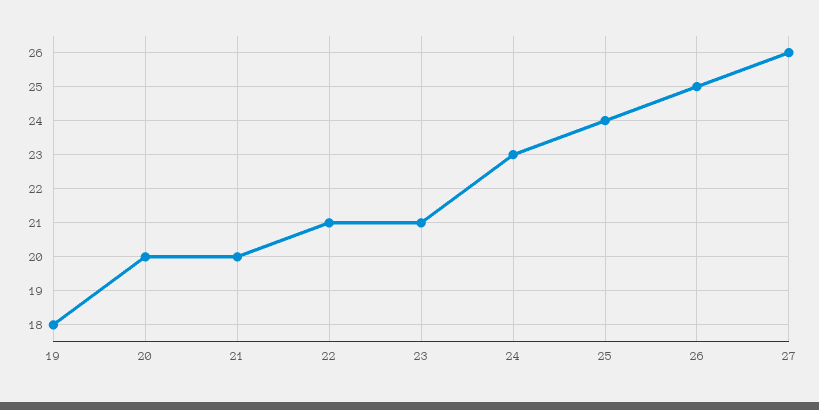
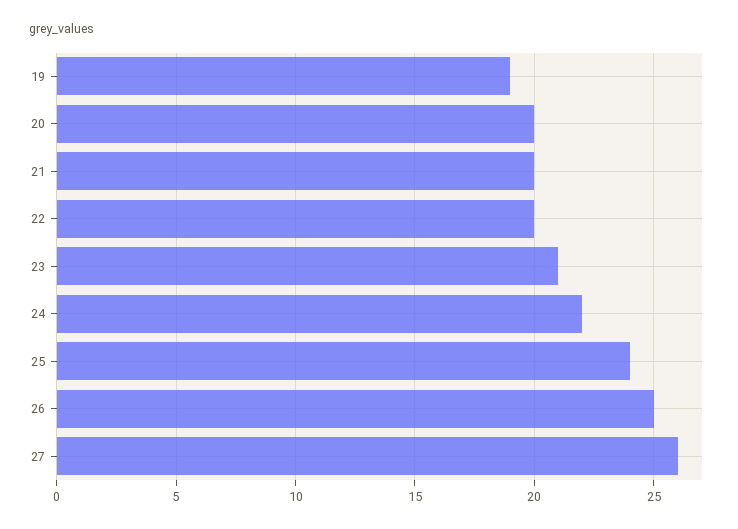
19: 18 -> 19
22: 21 -> 20
24: 23 -> 22

